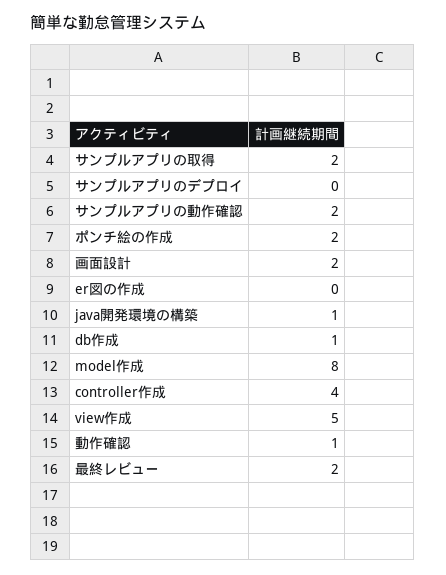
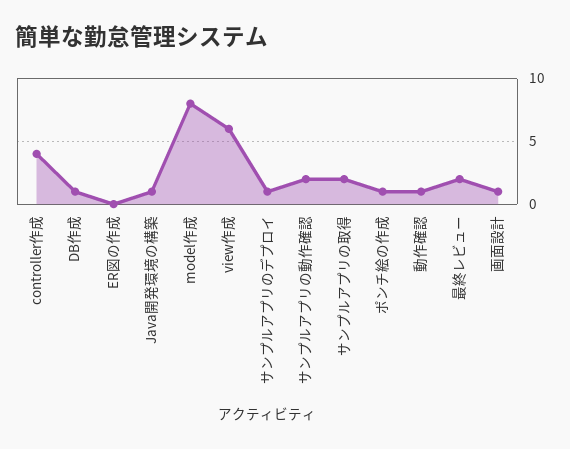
サンプルアプリのデプロイ: 0 -> 1
ポンチ絵の作成: 2 -> 1
画面設計: 2 -> 1
view作成: 5 -> 6

